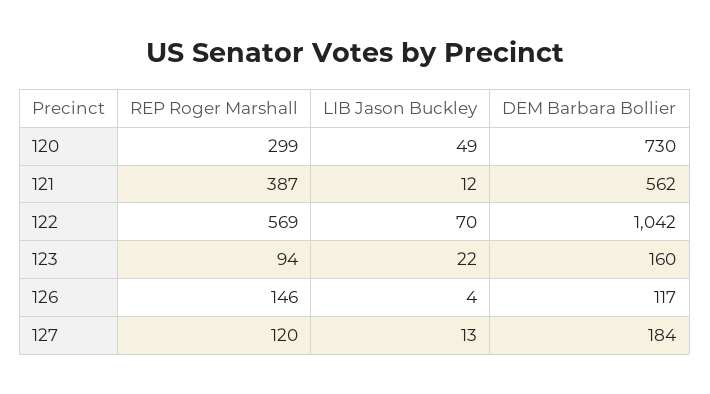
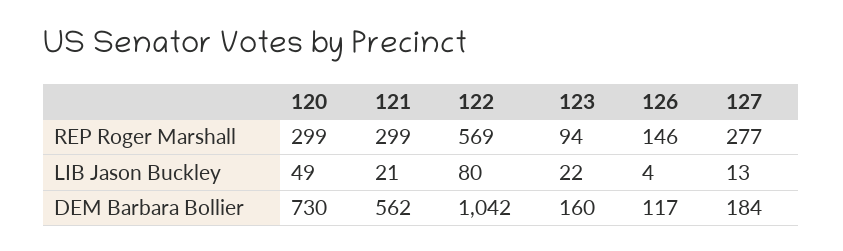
REP Roger Marshall, 121: 387 -> 299
LIB Jason Buckley, 121: 12 -> 21
LIB Jason Buckley, 122: 70 -> 80
REP Roger Marshall, 127: 120 -> 277

